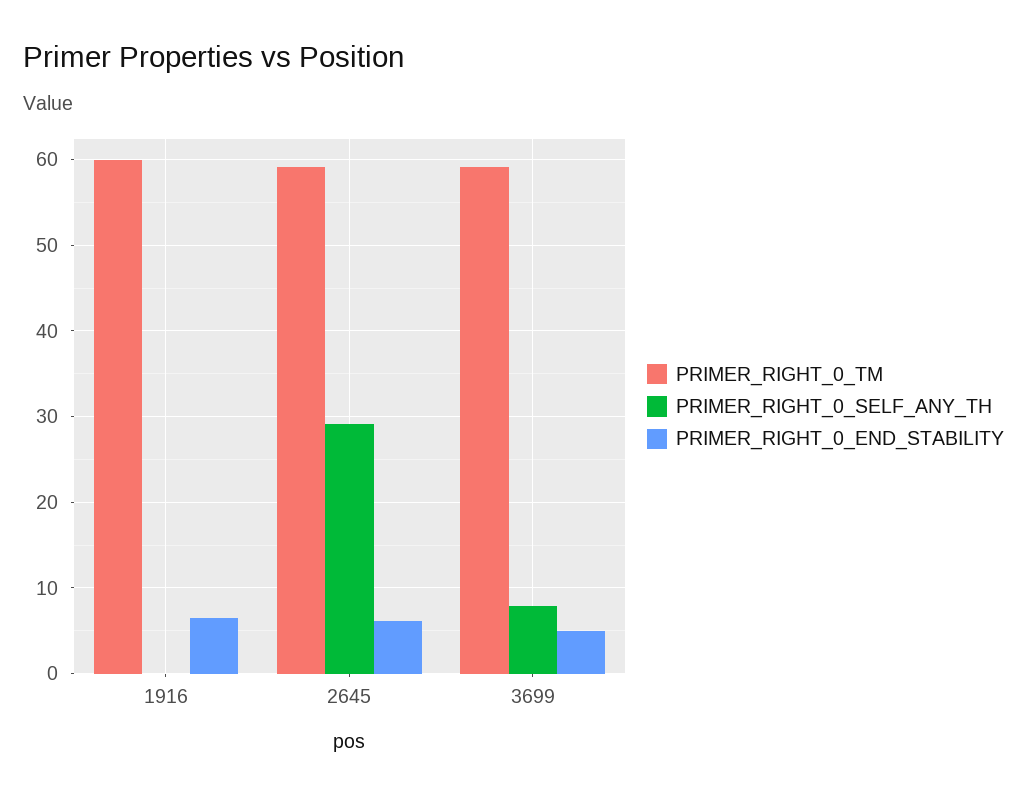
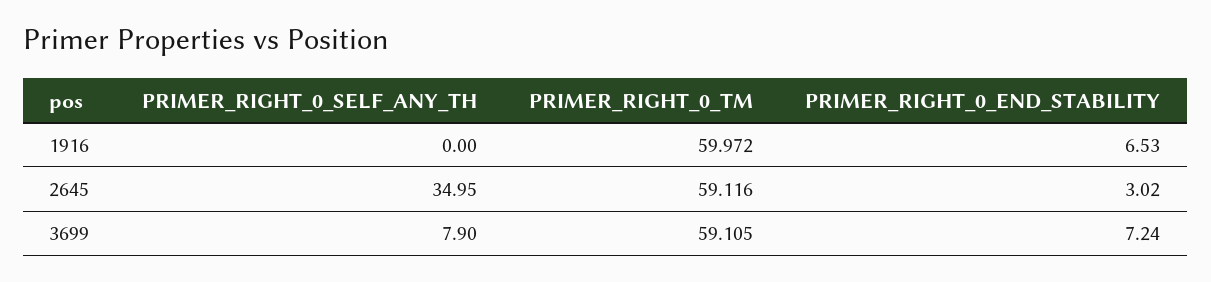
PRIMER_RIGHT_0_SELF_ANY_TH, 2645: 29 -> 34.95
PRIMER_RIGHT_0_END_STABILITY, 2645: 6 -> 3.02
PRIMER_RIGHT_0_END_STABILITY, 3699: 5 -> 7.24

